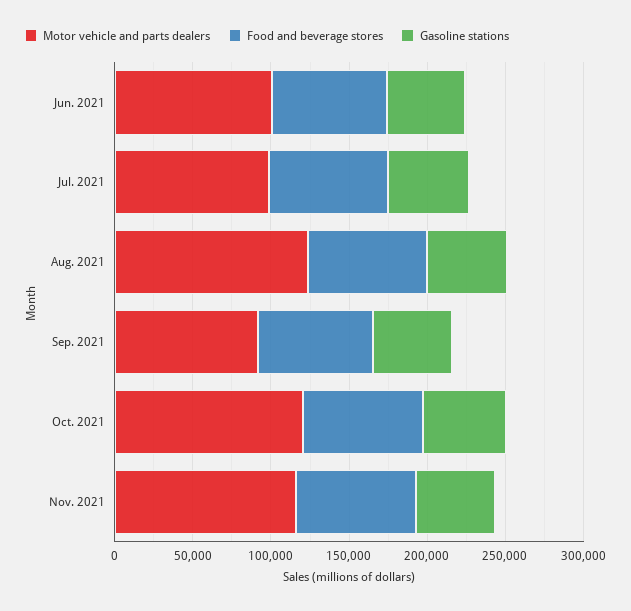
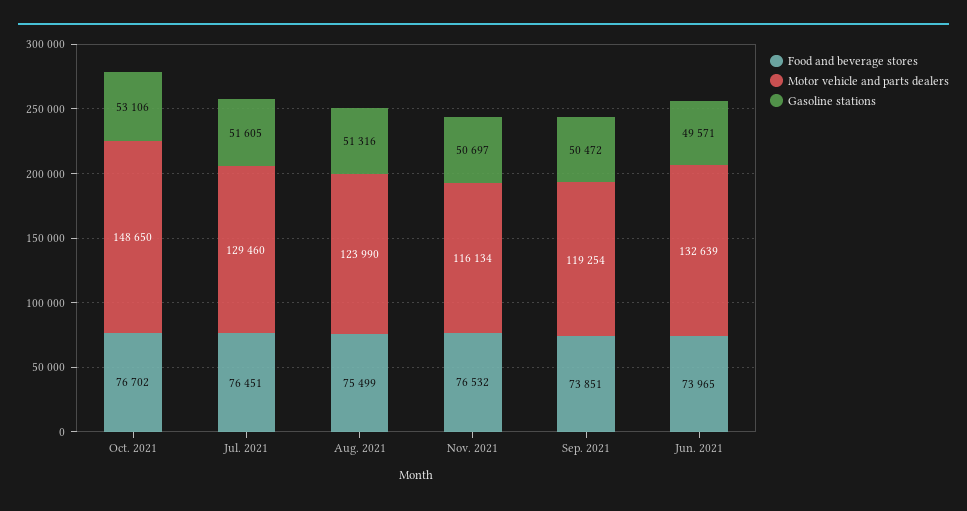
Motor vehicle and parts dealers, Jun. 2021: 100000 -> 132639
Motor vehicle and parts dealers, Jul. 2021: 100000 -> 129460
Motor vehicle and parts dealers, Sep. 2021: 90000 -> 119254
Motor vehicle and parts dealers, Oct. 2021: 120000 -> 148650

